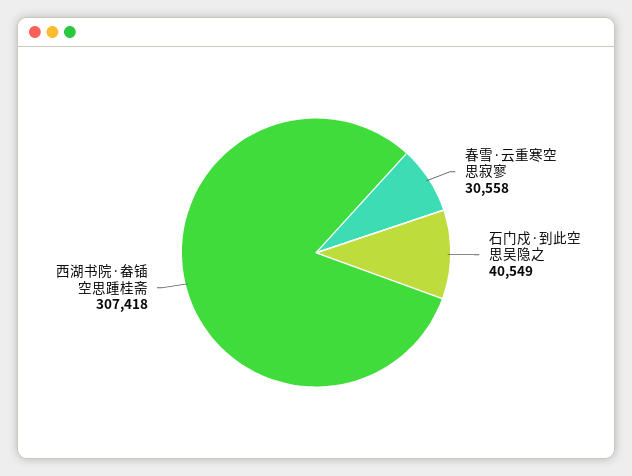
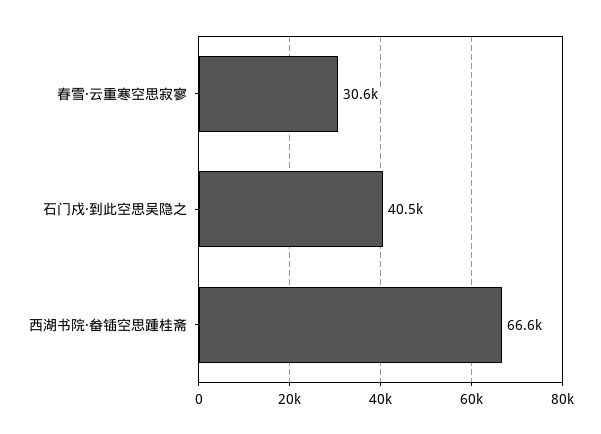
西湖书院·畚锸空思踵桂斋: 307418 -> 66600

